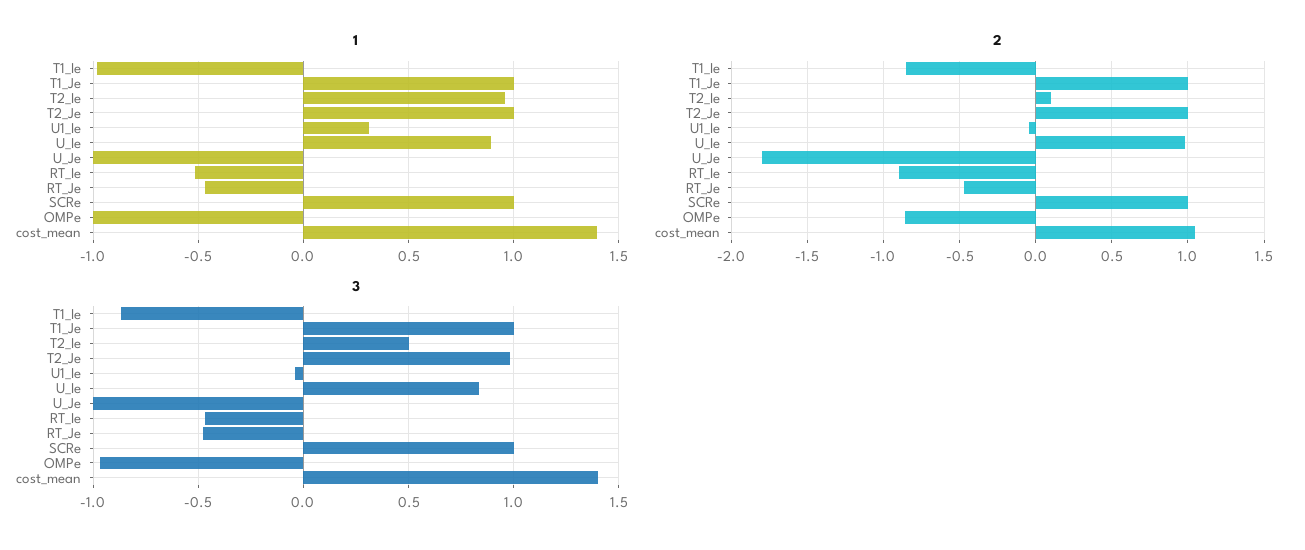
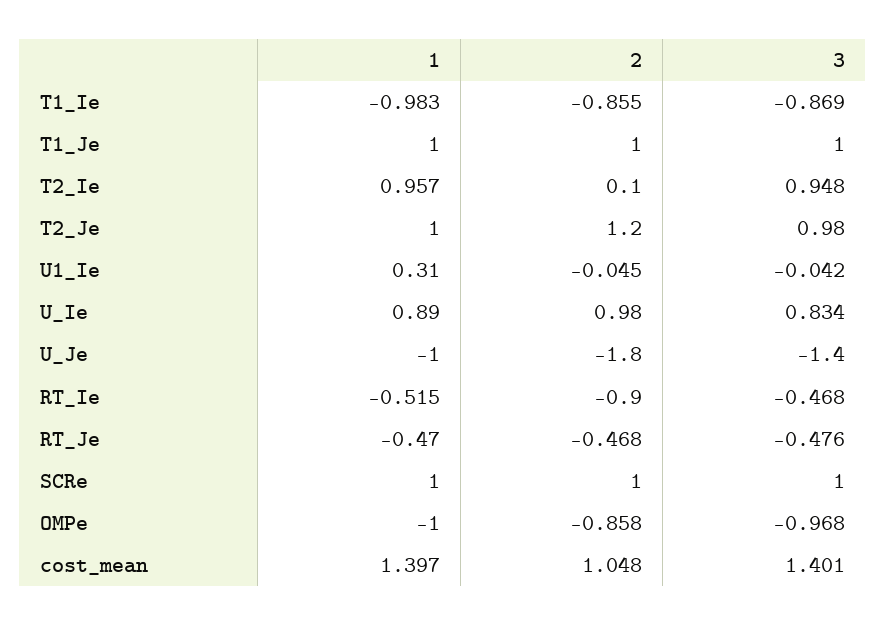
2, T2_Je: 1 -> 1.2
3, T2_Ie: 0.5 -> 0.948
3, U_Je: -1 -> -1.4

